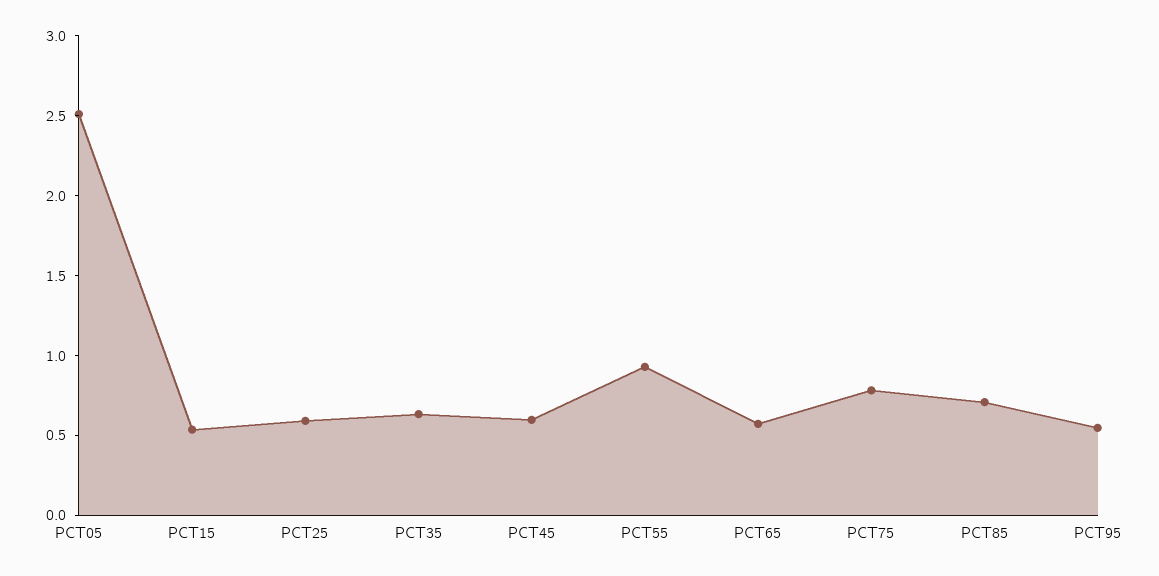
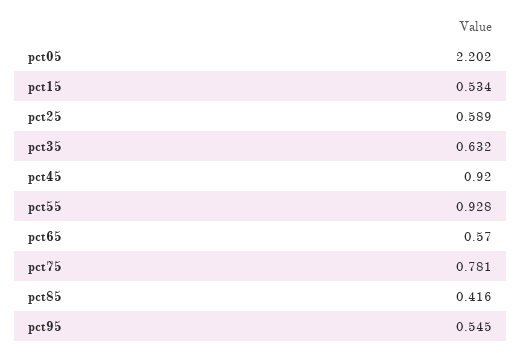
PCT05: 2.5 -> 2.202
PCT45: 0.6 -> 0.92
PCT85: 0.7 -> 0.416

